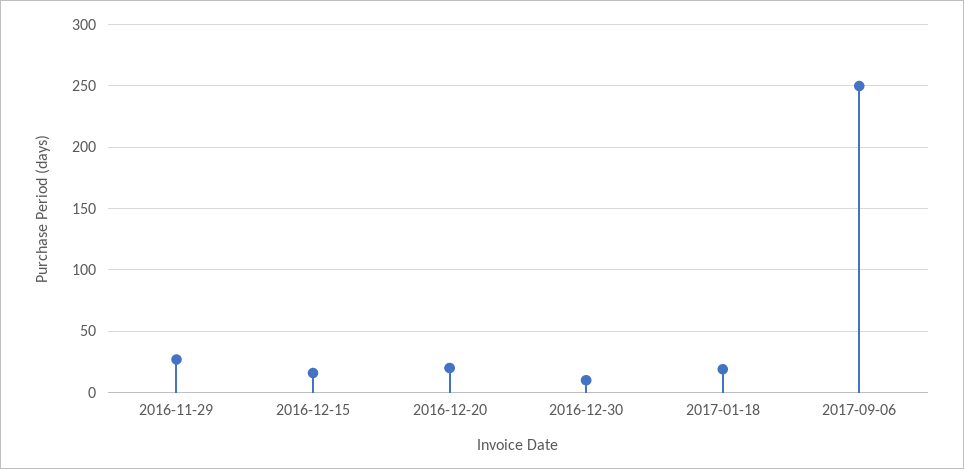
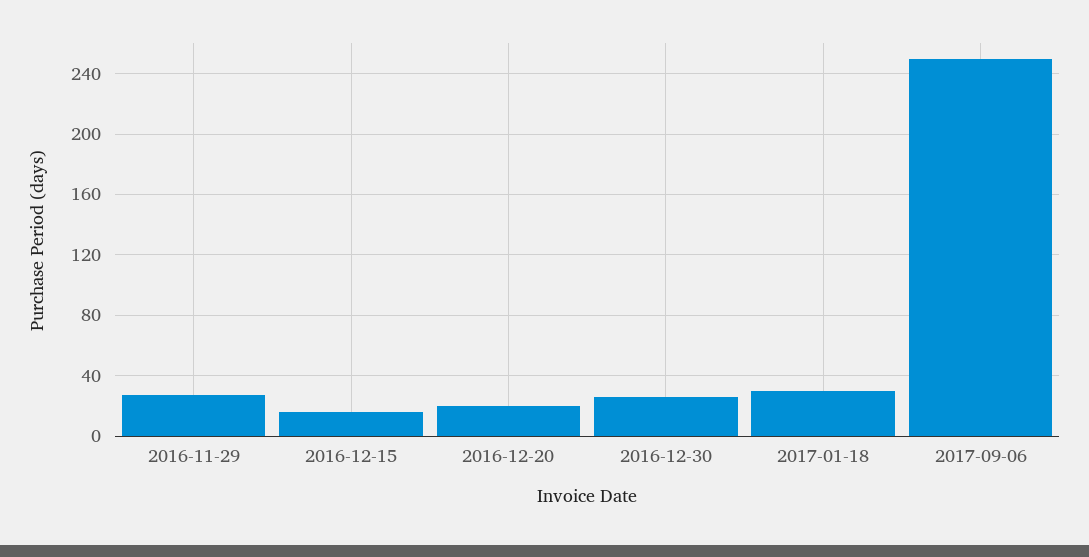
2016-12-30: 10 -> 25
2017-01-18: 20 -> 30

